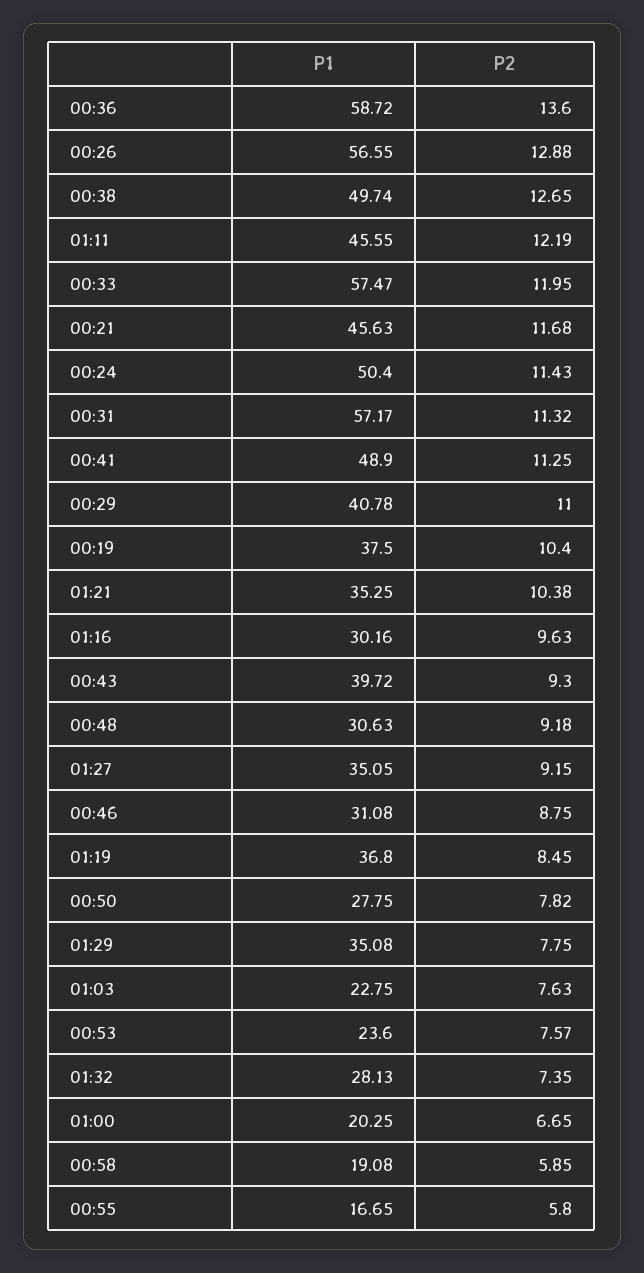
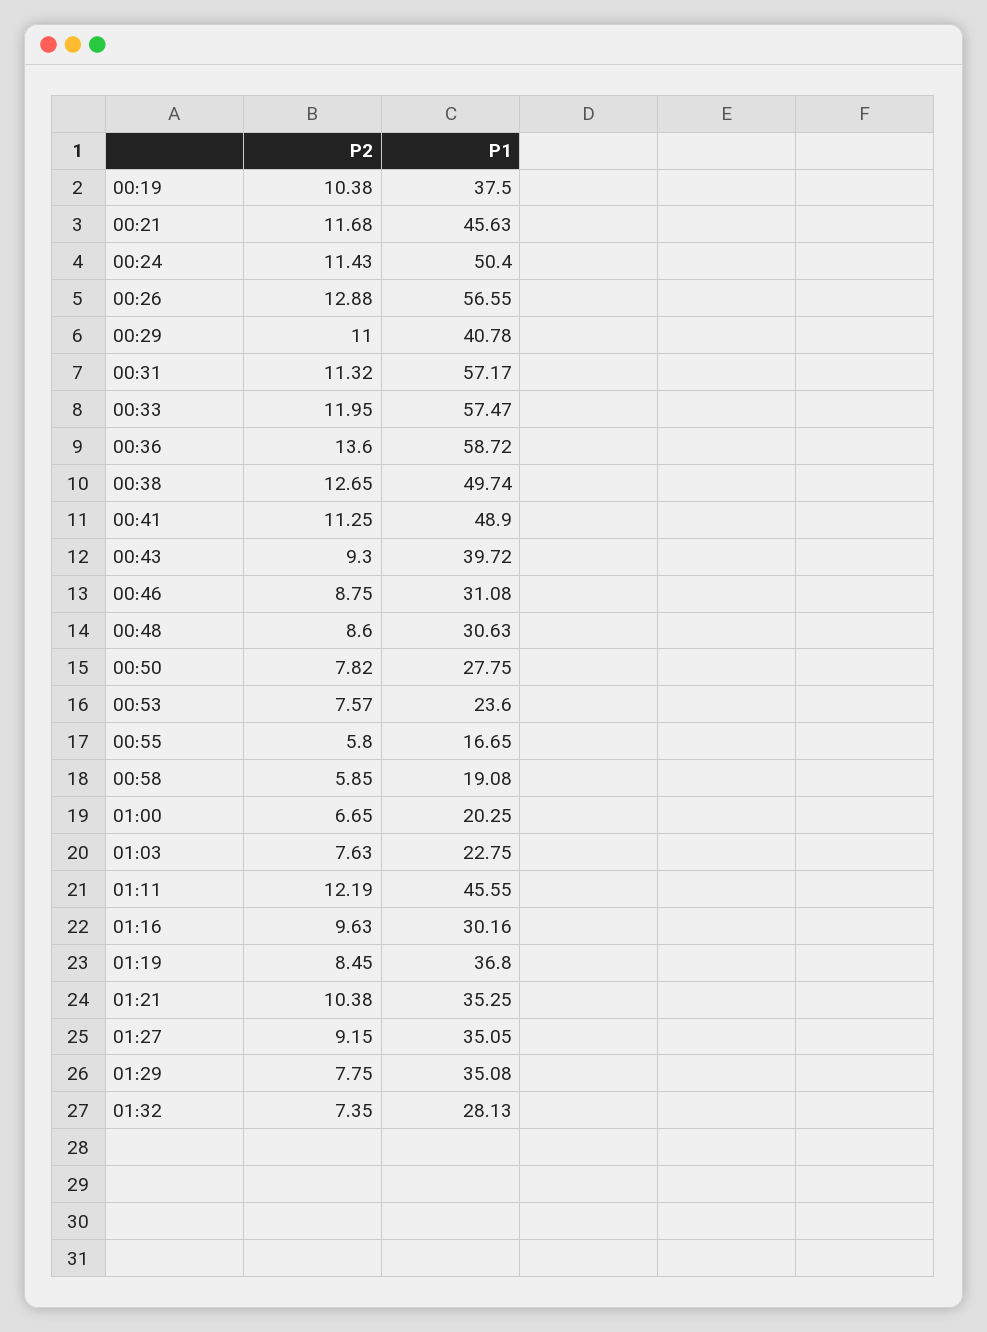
P2, 00:19: 10.4 -> 10.38
P2, 00:48: 9.18 -> 8.6

